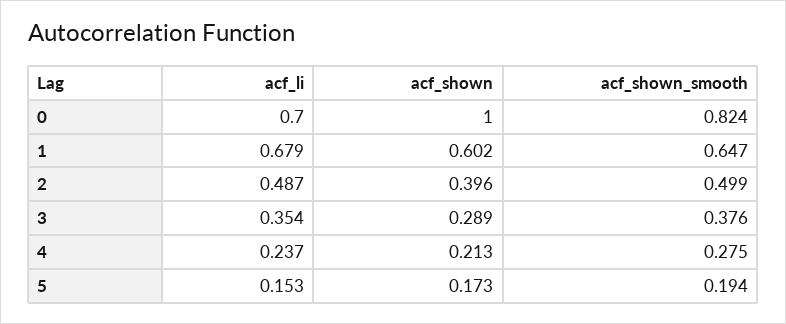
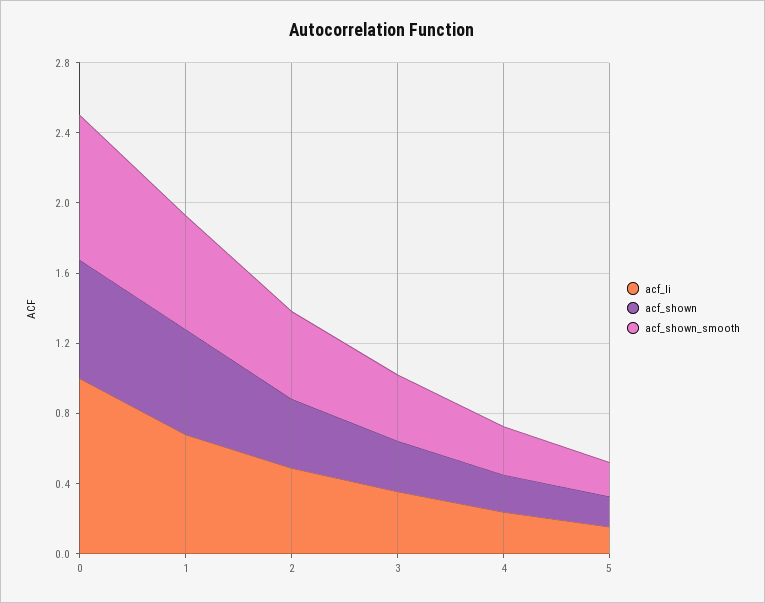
acf_li, 0: 0.7 -> 1
acf_shown, 0: 1 -> 0.7

